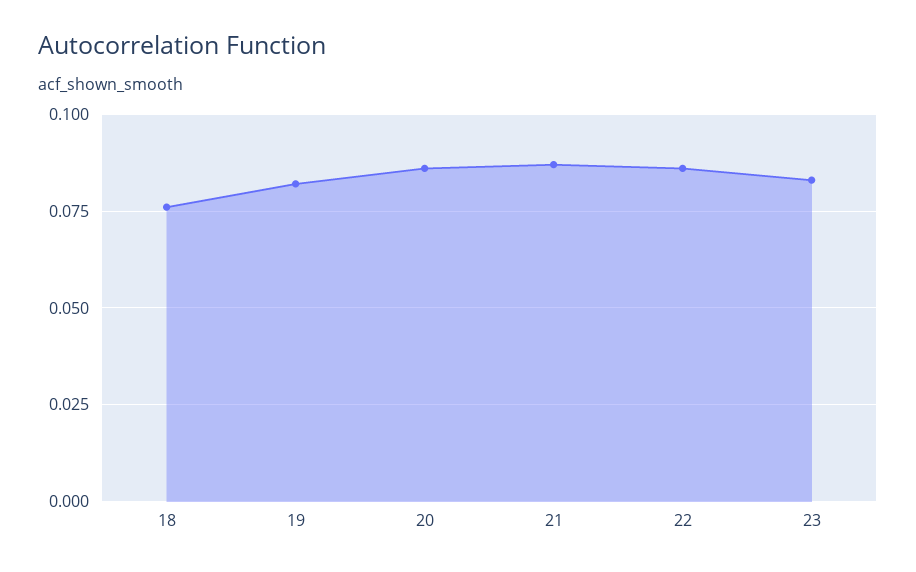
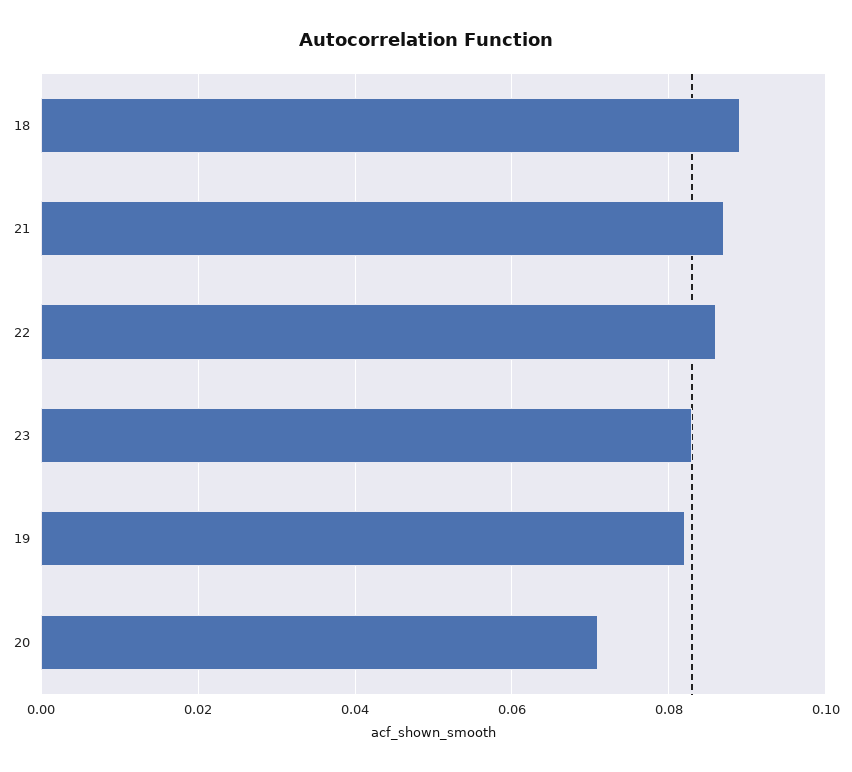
18: 0.075 -> 0.09
20: 0.085 -> 0.07

